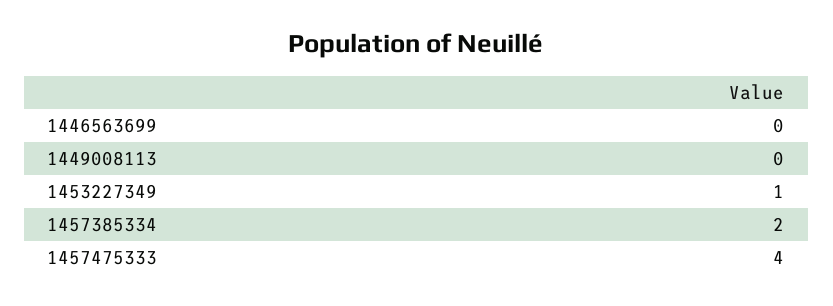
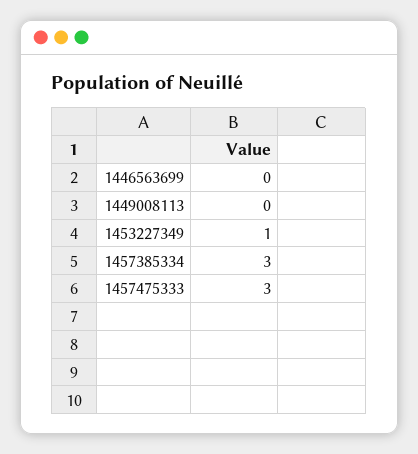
1457385334: 2 -> 3
1457475333: 4 -> 3

